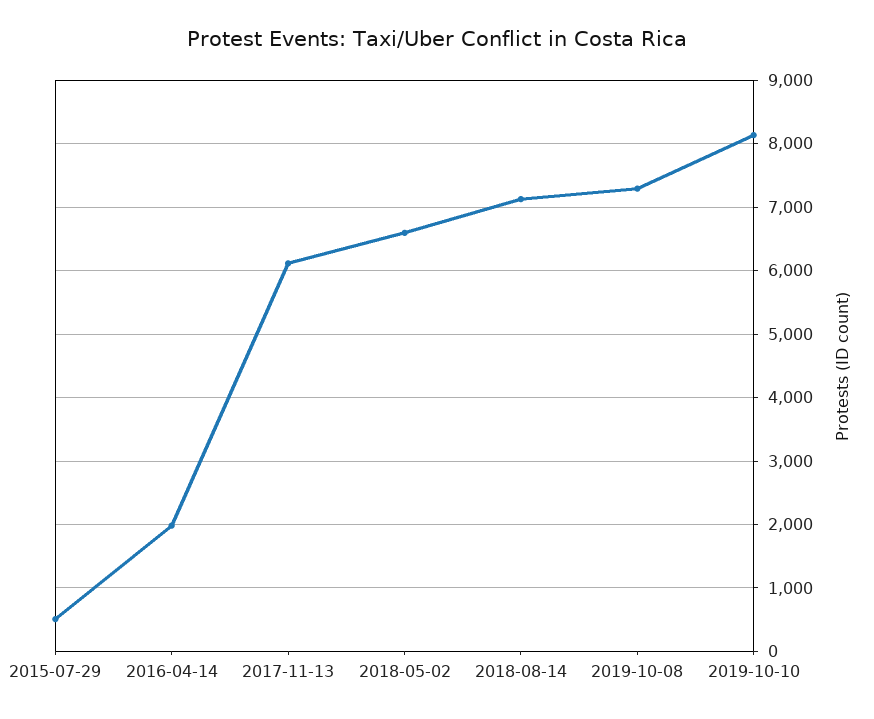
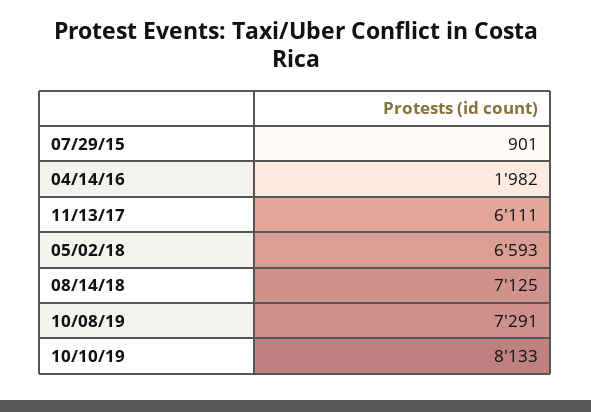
2015-07-29: 500 -> 901

